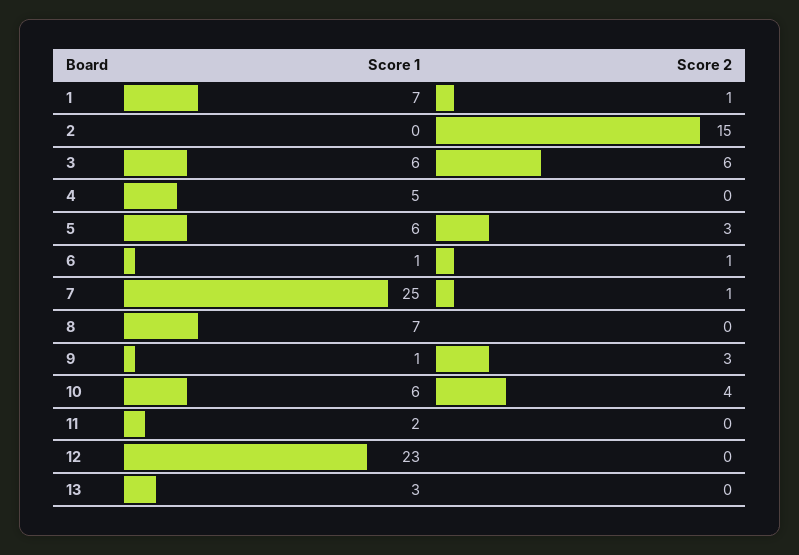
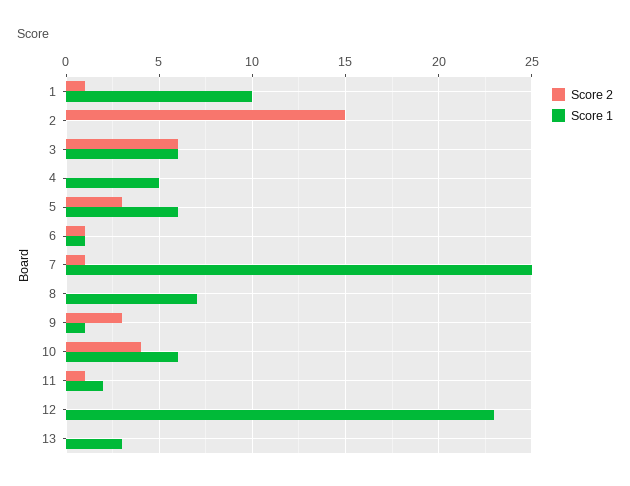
Score 1, 1: 7 -> 10
Score 2, 11: 0 -> 1

